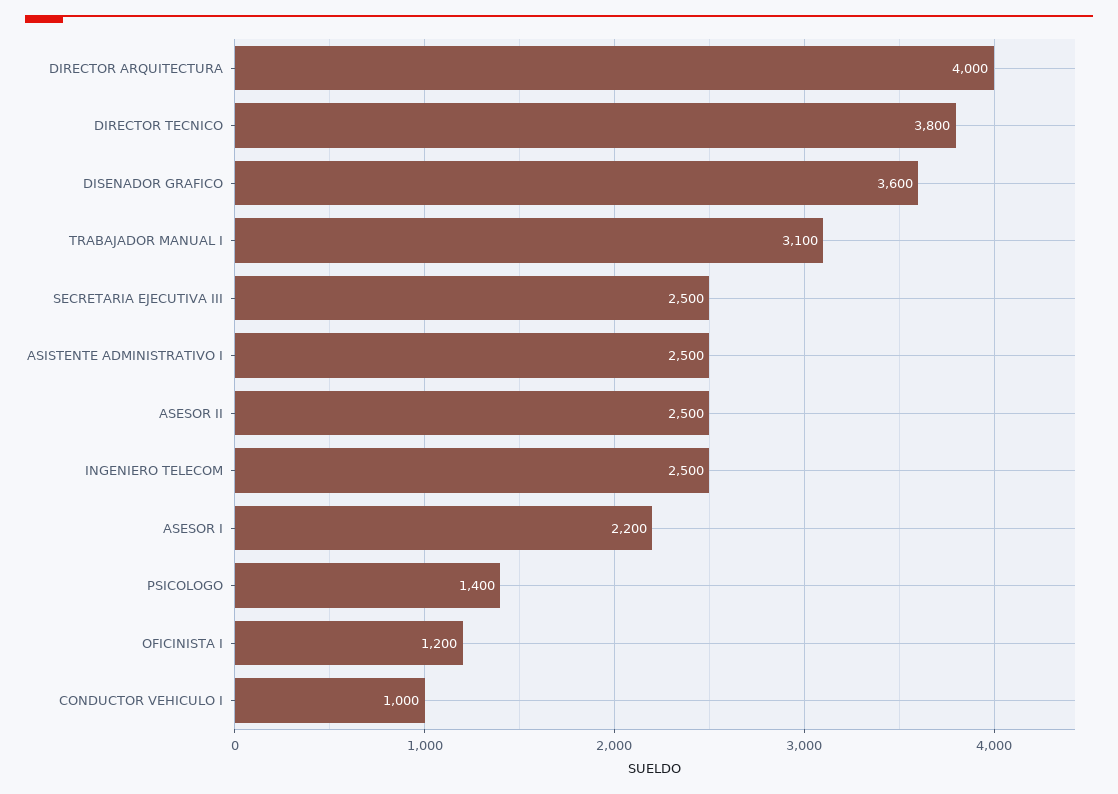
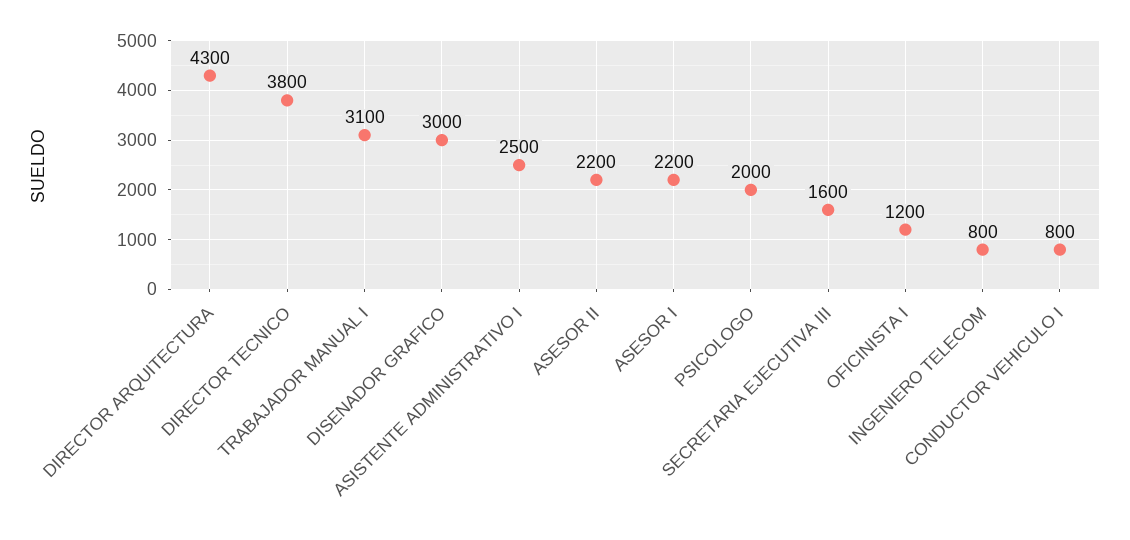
DIRECTOR ARQUITECTURA: 4000 -> 4300
DISENADOR GRAFICO: 3600 -> 3000
SECRETARIA EJECUTIVA III: 2500 -> 1600
ASESOR II: 2500 -> 2200
INGENIERO TELECOM: 2500 -> 800
PSICOLOGO: 1400 -> 2000
CONDUCTOR VEHICULO I: 1000 -> 800

